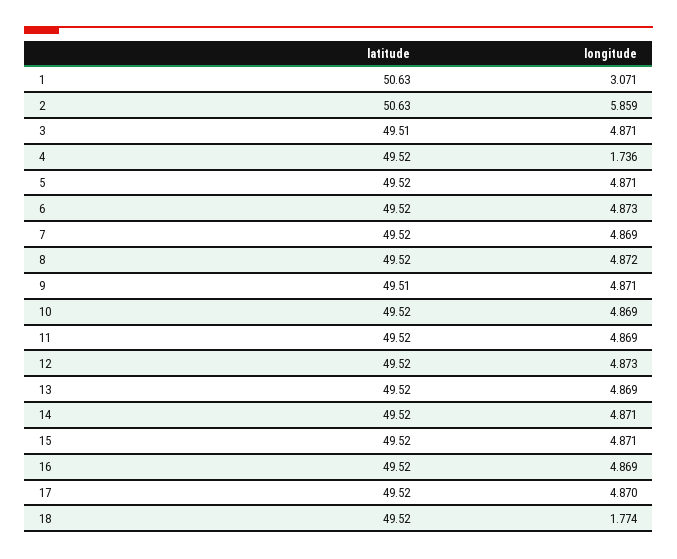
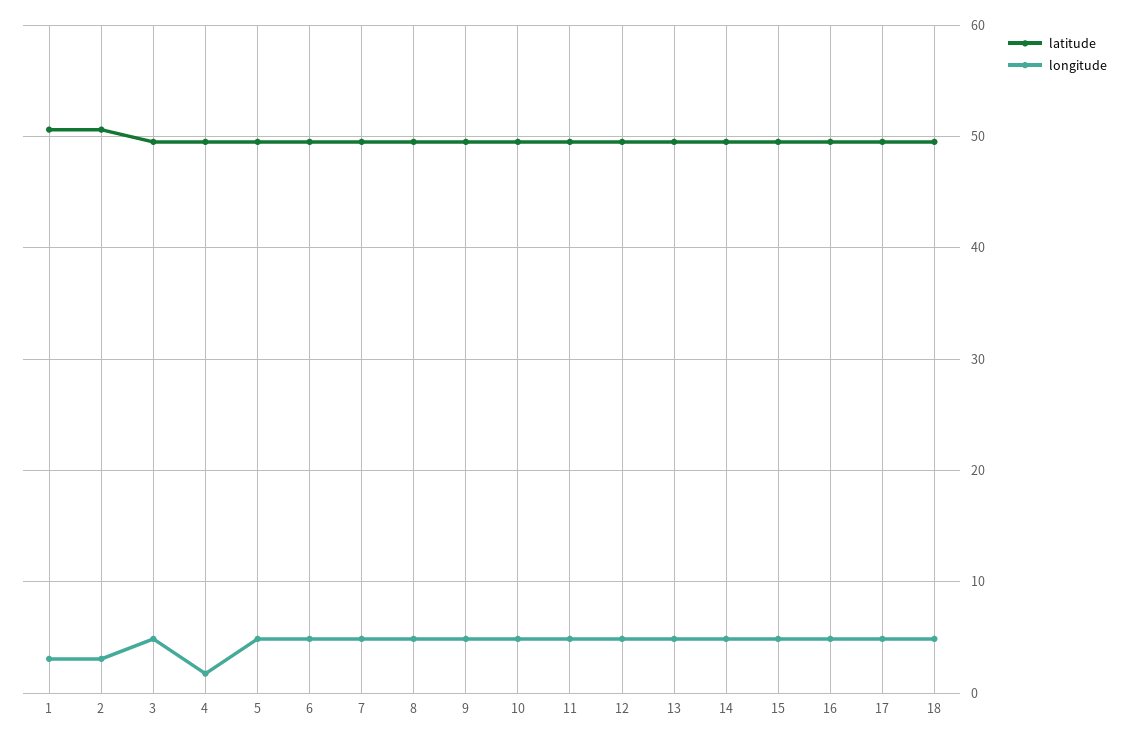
longitude, 2: 5.859 -> 3
longitude, 18: 1.774 -> 5

